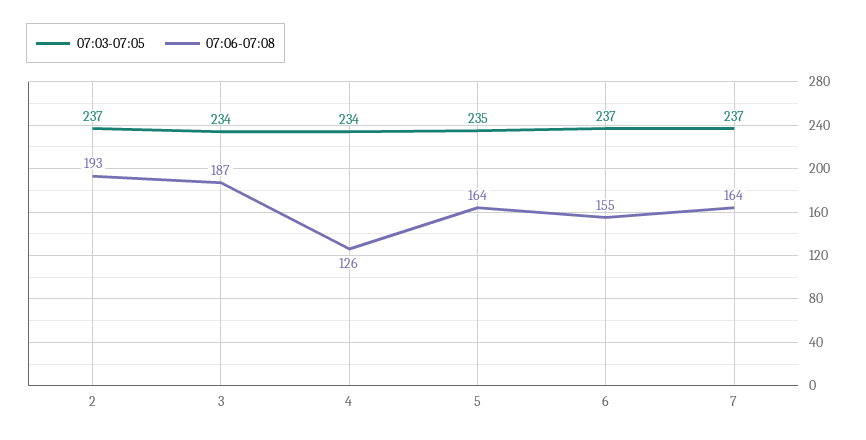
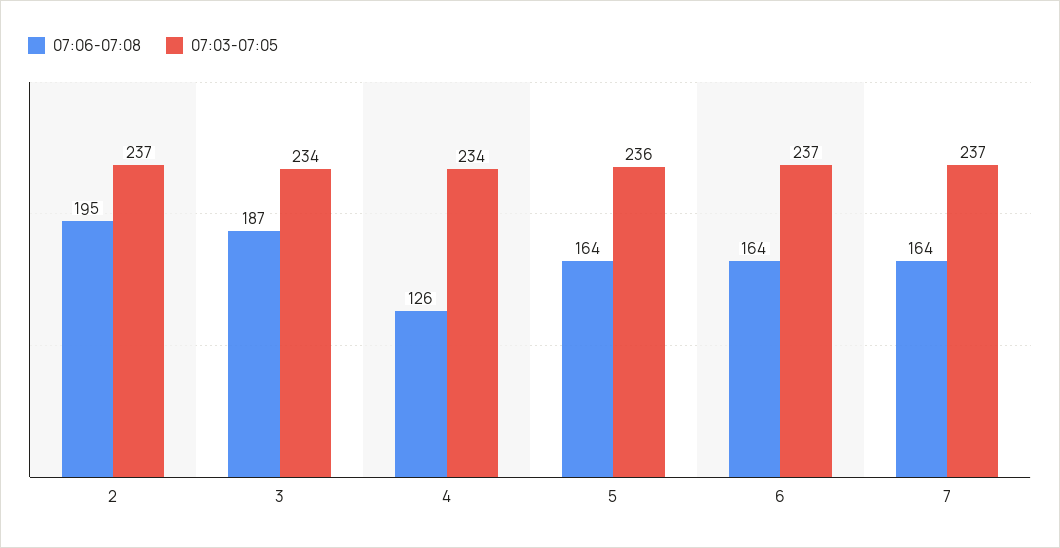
07:06-07:08, 2: 193 -> 195
07:03-07:05, 5: 235 -> 236
07:06-07:08, 6: 155 -> 164

